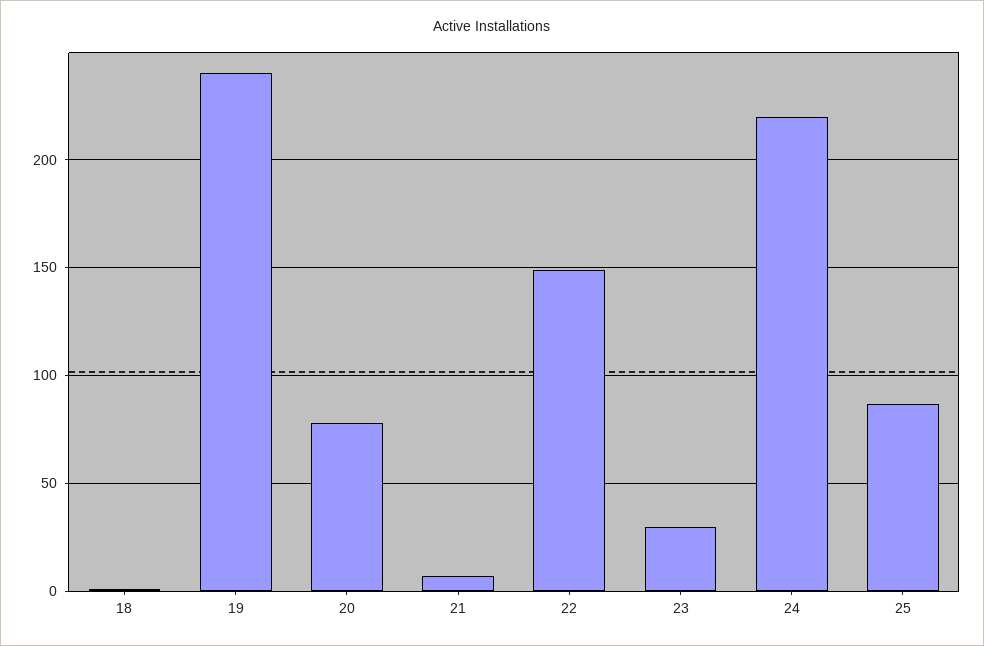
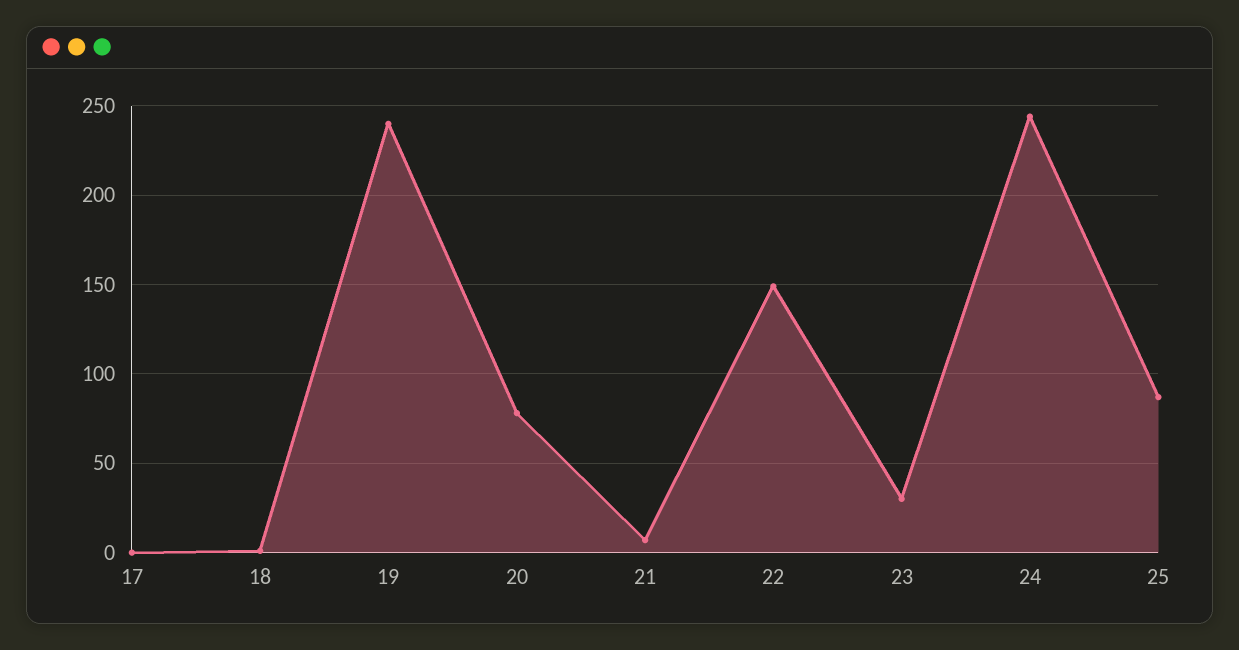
24: 220 -> 245
17: none -> 0

